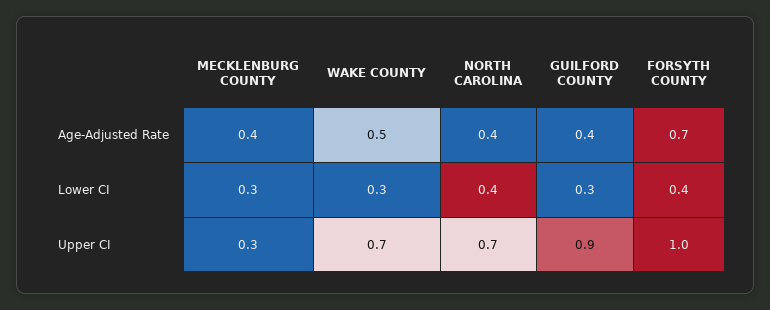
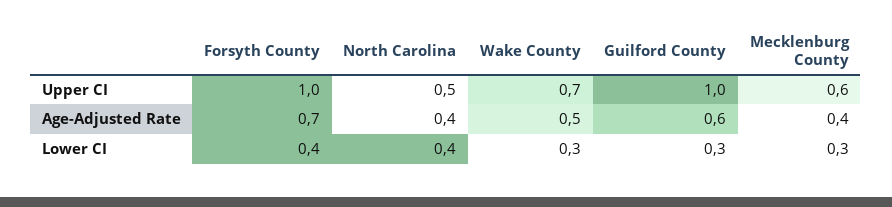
GUILFORD COUNTY, Age-Adjusted Rate: 0.4 -> 0.6
MECKLENBURG COUNTY, Upper CI: 0.3 -> 0.6
NORTH CAROLINA, Upper CI: 0.7 -> 0.5
GUILFORD COUNTY, Upper CI: 0.9 -> 1

